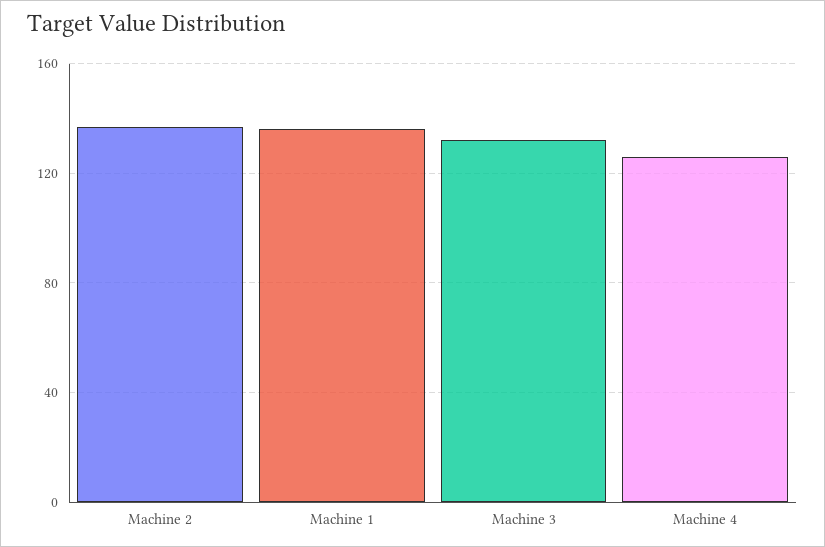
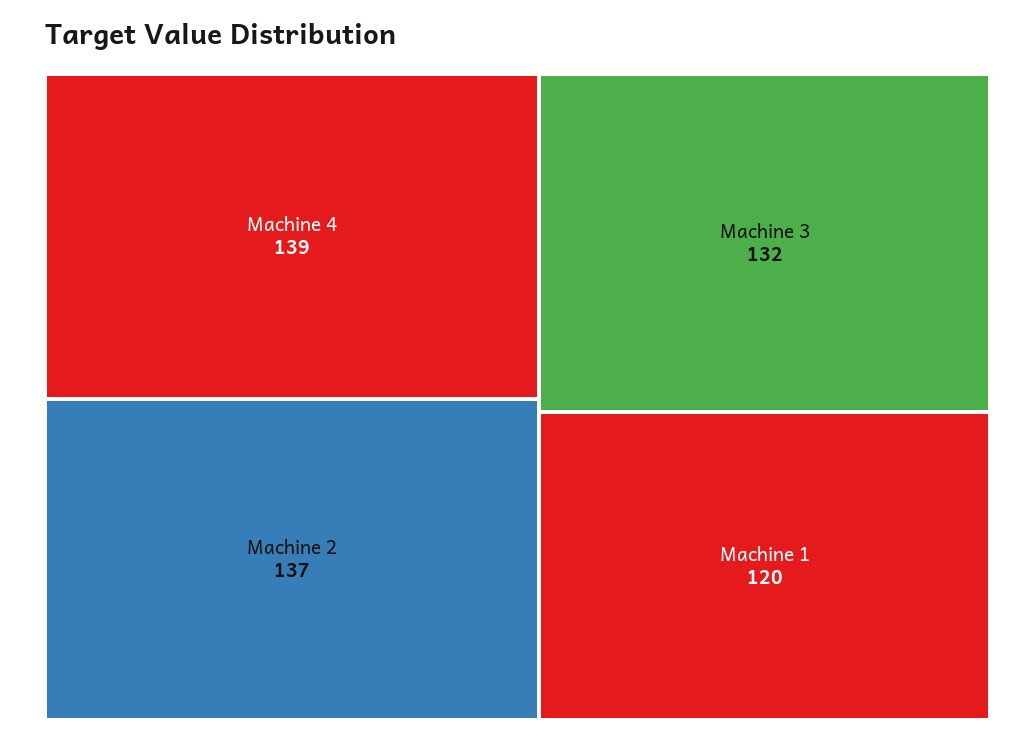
Machine 1: 135 -> 120
Machine 4: 125 -> 139

